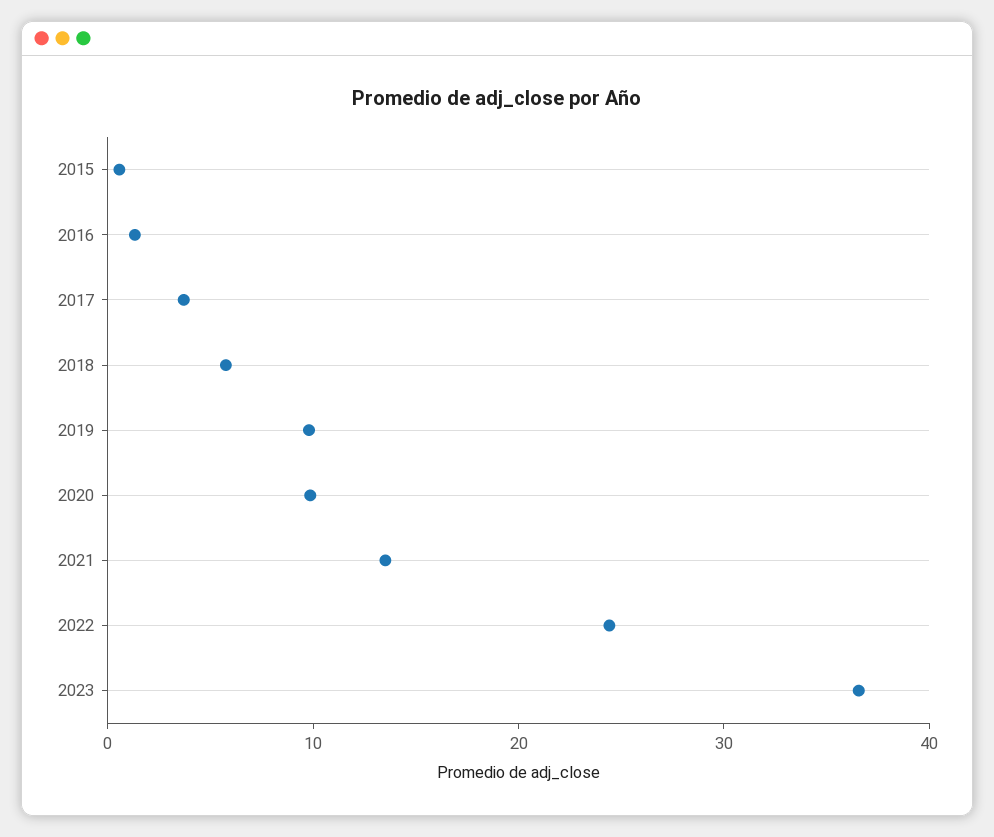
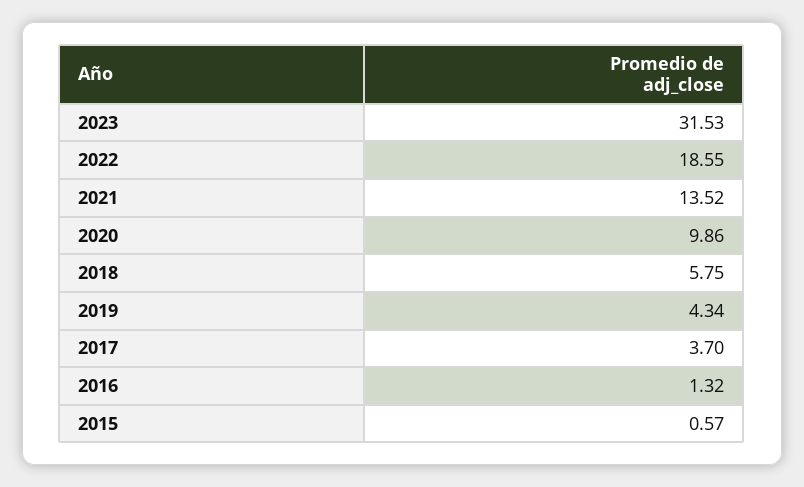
2019: 10 -> 4.34
2022: 24 -> 18.55
2023: 36 -> 31.53

